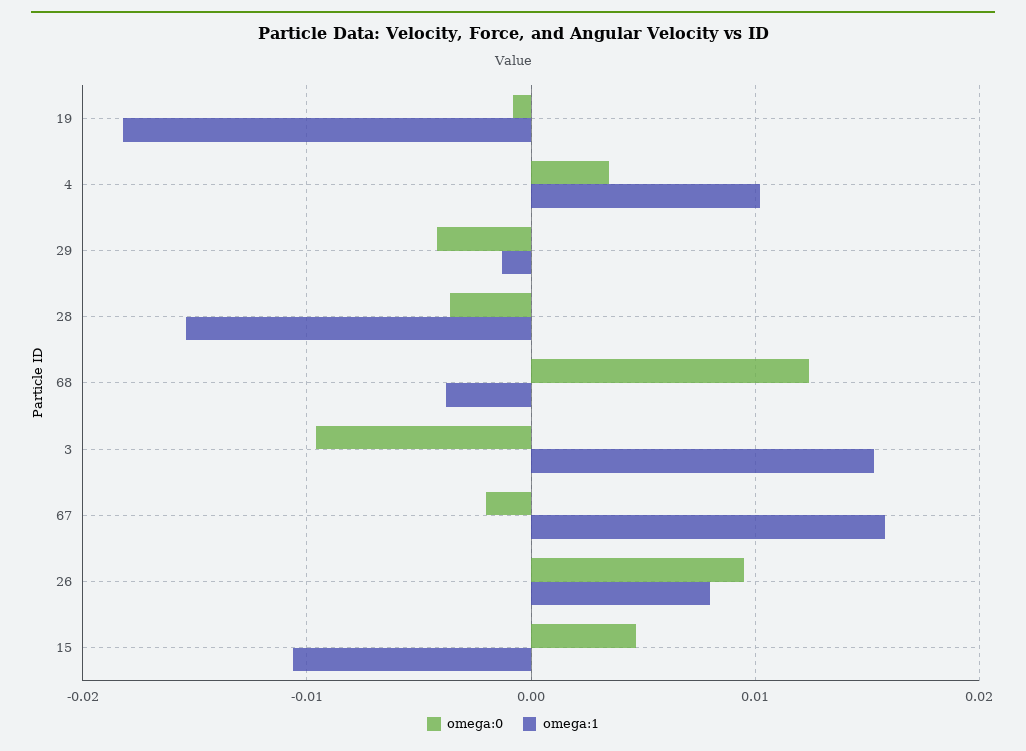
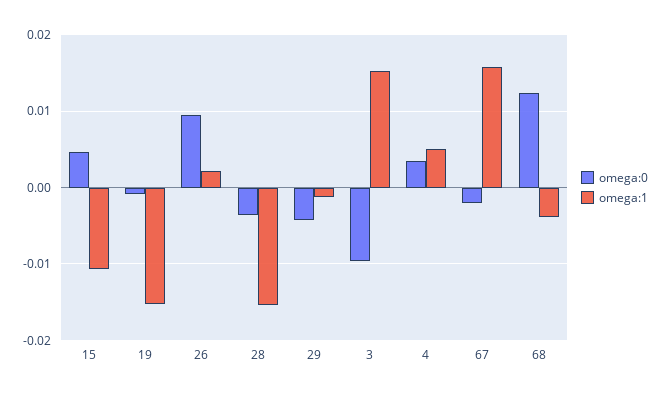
omega:1, 19: -0.018 -> -0.015
omega:1, 4: 0.01 -> 0.005
omega:1, 26: 0.008 -> 0.002

